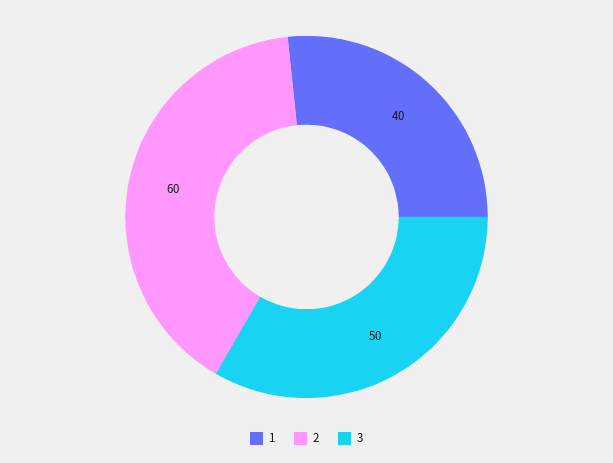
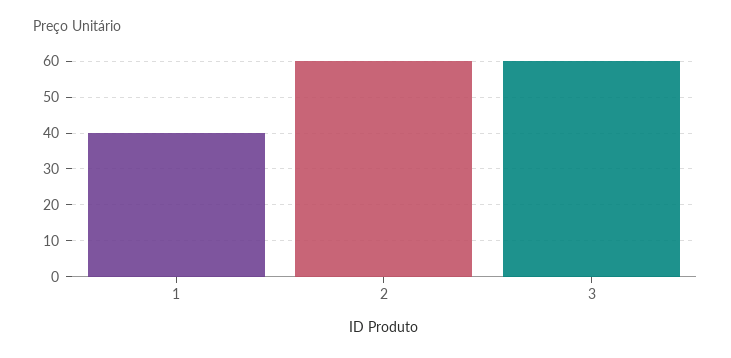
3: 50 -> 60

